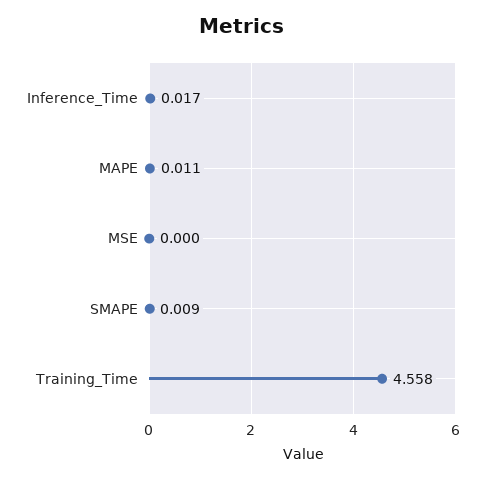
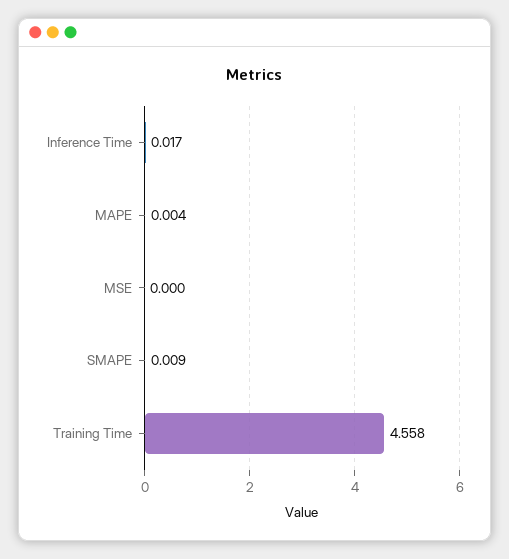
MAPE: 0.011 -> 0.004

